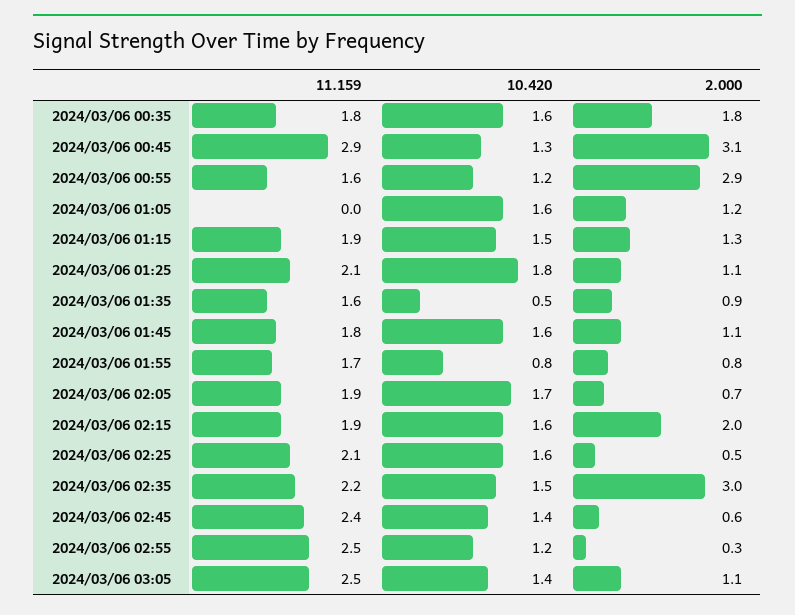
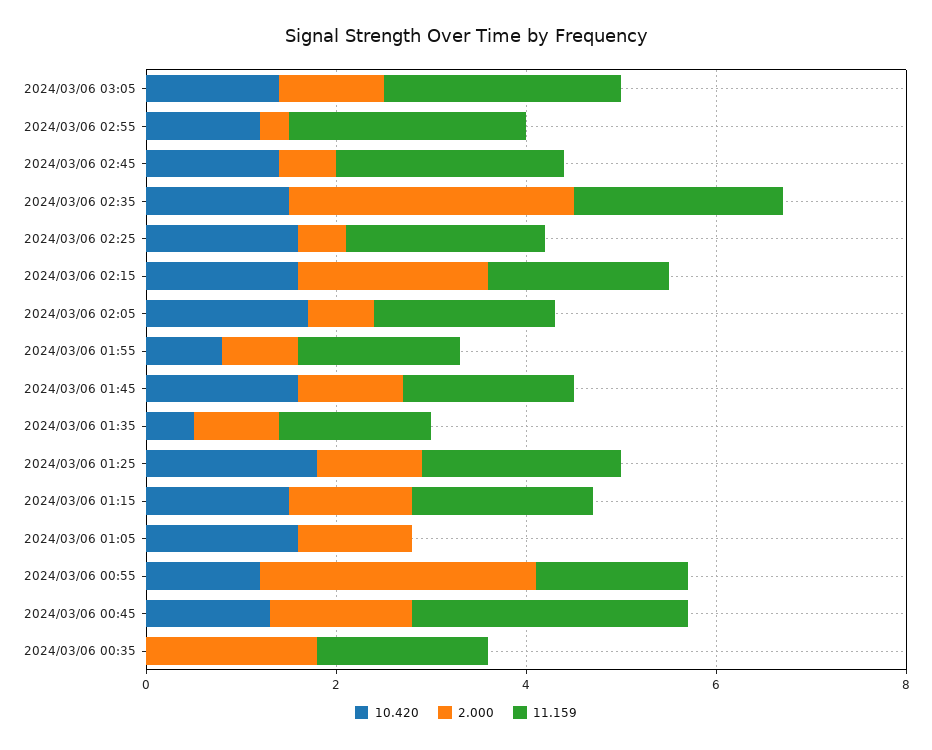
10.420, 2024/03/06 00:35: 1.6 -> 0
2.000, 2024/03/06 00:45: 3.1 -> 1.5

